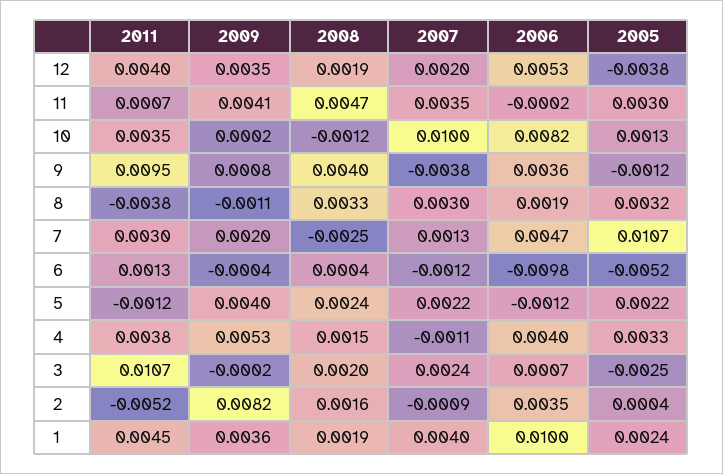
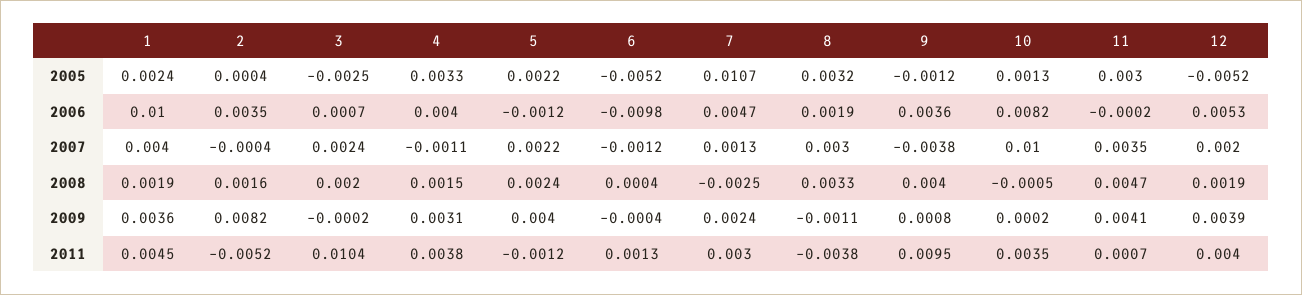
2009, 12: 0.0035 -> 0.0039
2005, 12: -0.0038 -> -0.0052
2008, 10: -0.0012 -> -0.0005
2009, 7: 0.002 -> 0.0024
2009, 4: 0.0053 -> 0.0031
2011, 3: 0.0107 -> 0.0104
2007, 2: -0.0009 -> -0.0004

